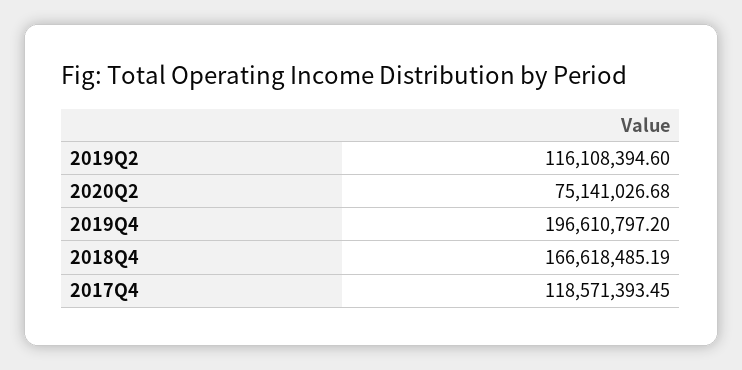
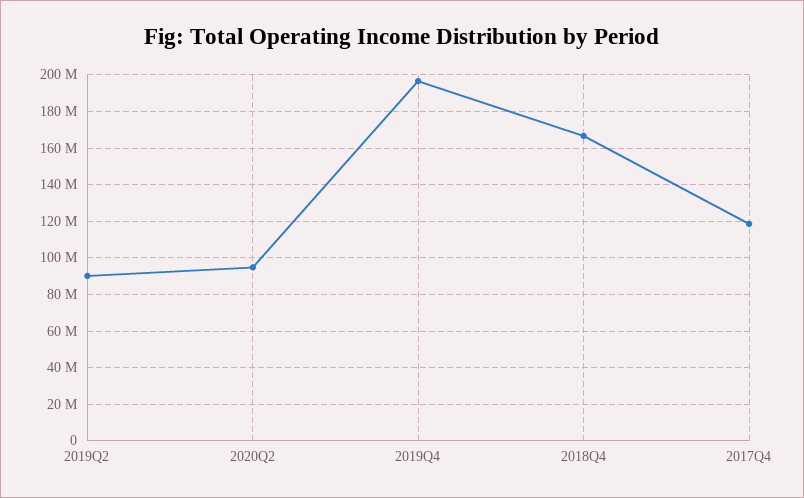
2019Q2: 116108394.6 -> 90000000
2020Q2: 75141026.68 -> 95000000

